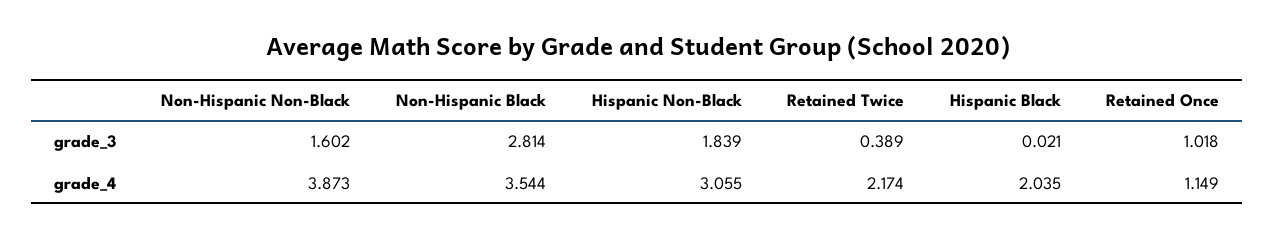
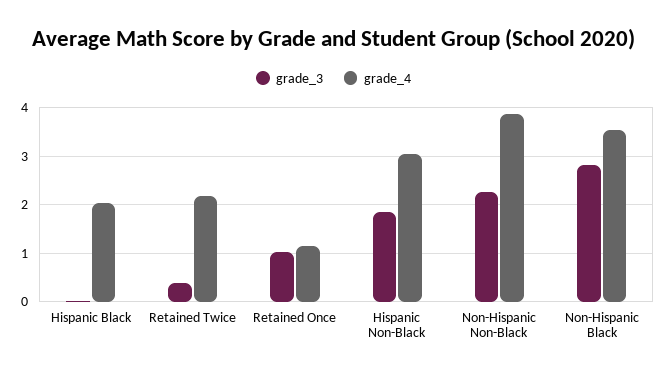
grade_3, Non-Hispanic Non-Black: 1.602 -> 2.2

